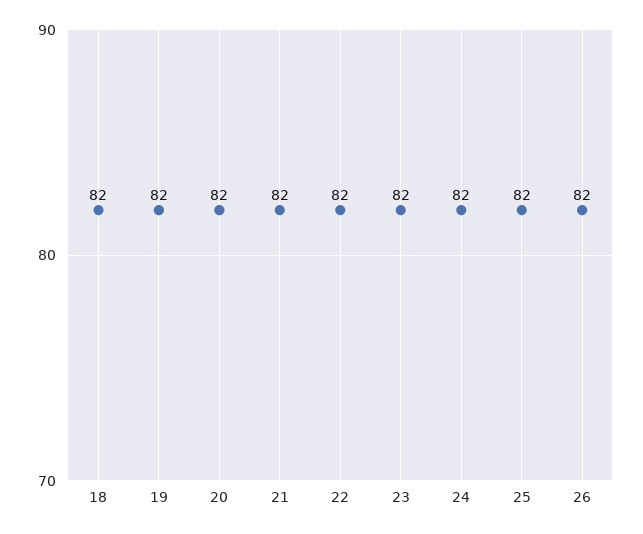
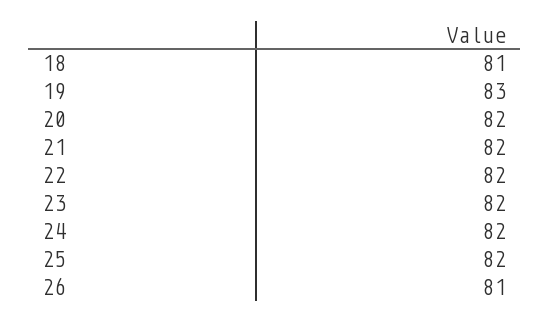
18: 82 -> 81
19: 82 -> 83
26: 82 -> 81

